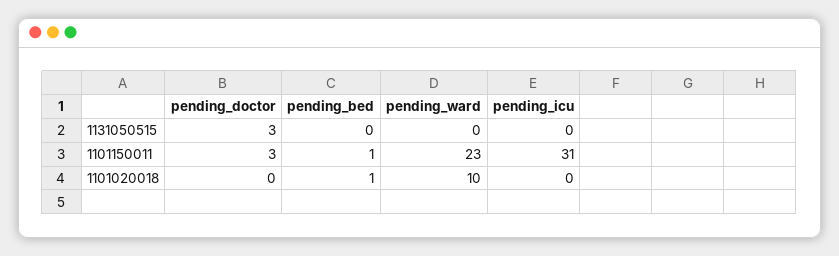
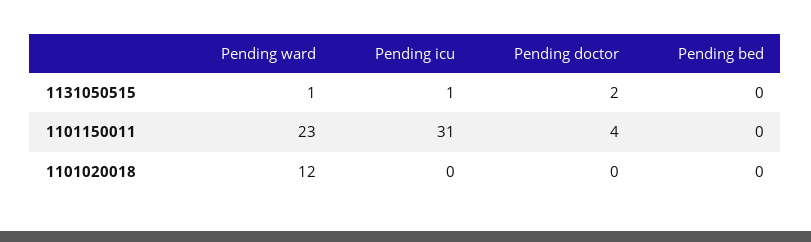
pending_doctor, 1131050515: 3 -> 2
pending_ward, 1131050515: 0 -> 1
pending_icu, 1131050515: 0 -> 1
pending_doctor, 1101150011: 3 -> 4
pending_bed, 1101150011: 1 -> 0
pending_bed, 1101020018: 1 -> 0
pending_ward, 1101020018: 10 -> 12

